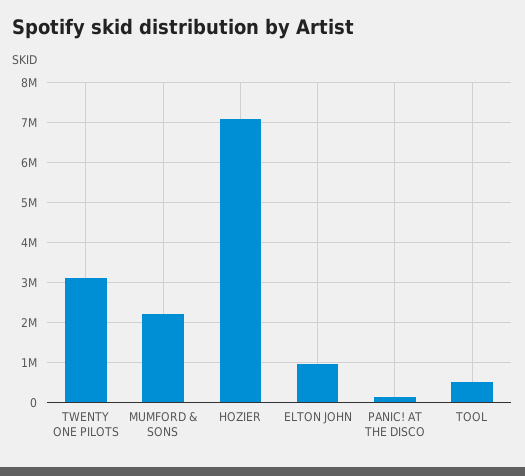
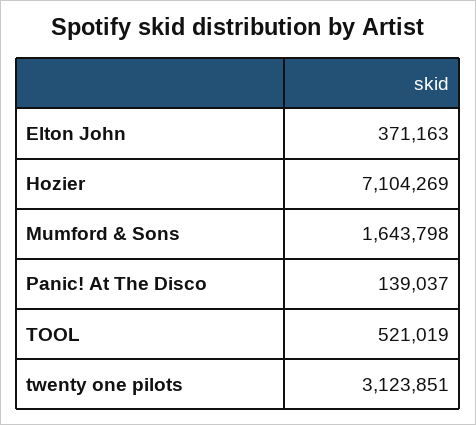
MUMFORD & SONS: 2200000 -> 1643798
ELTON JOHN: 1000000 -> 371163

